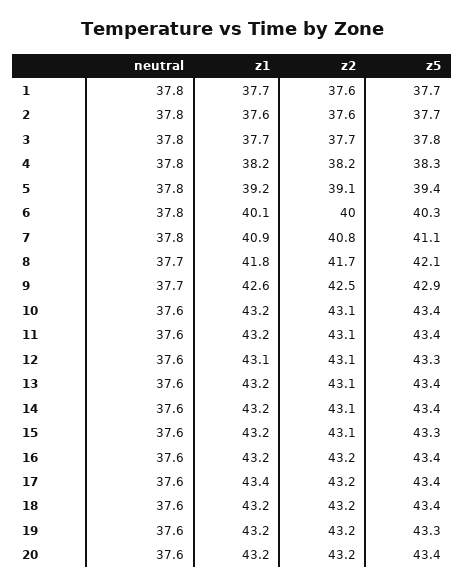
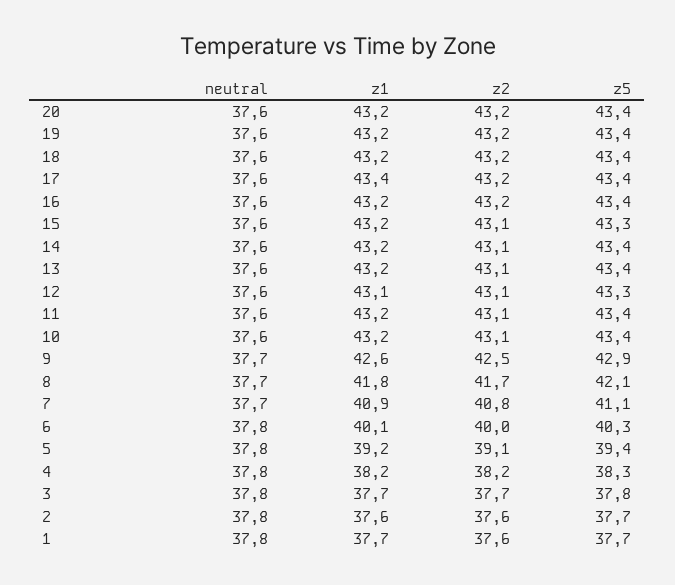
neutral, 7: 37.8 -> 37.7
z5, 19: 43.3 -> 43.4

